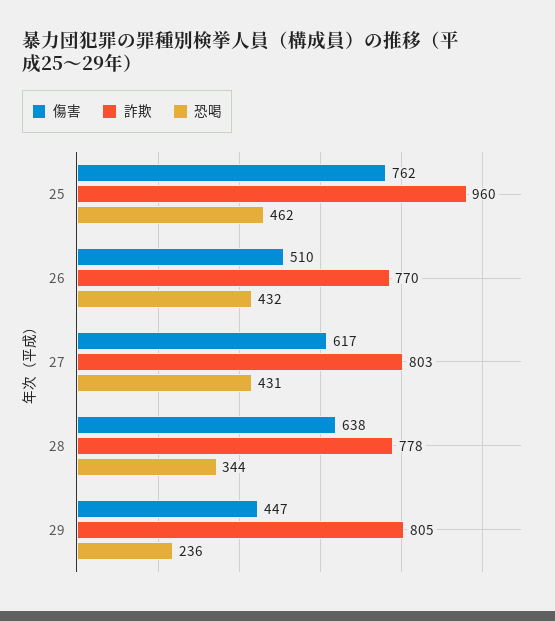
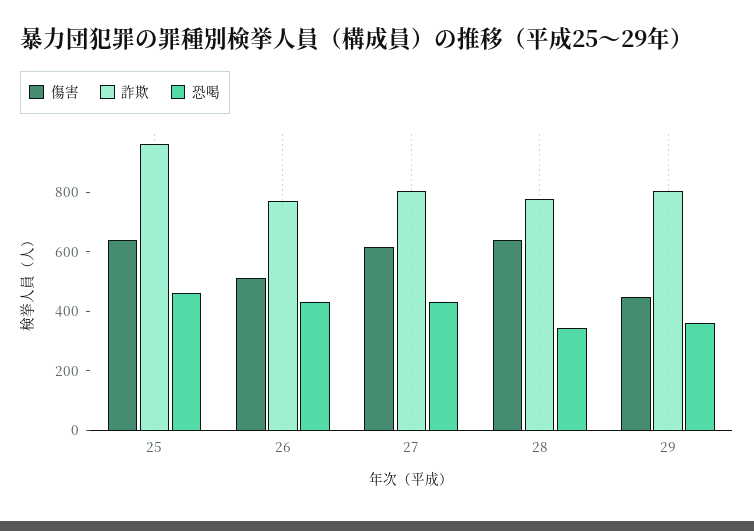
傷害, 25: 762 -> 650
恐喝, 29: 236 -> 350

